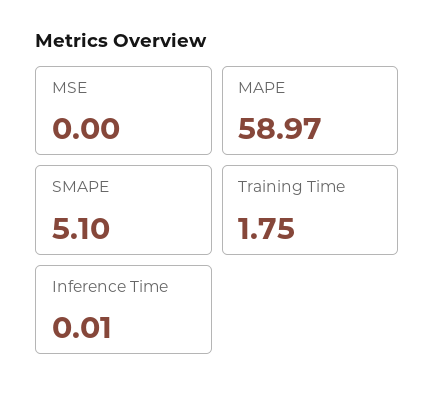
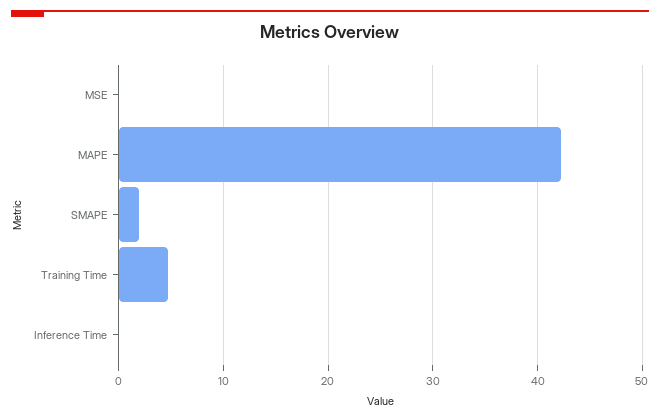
MAPE: 58.97 -> 42
SMAPE: 5.1 -> 2
Training Time: 1.75 -> 5

